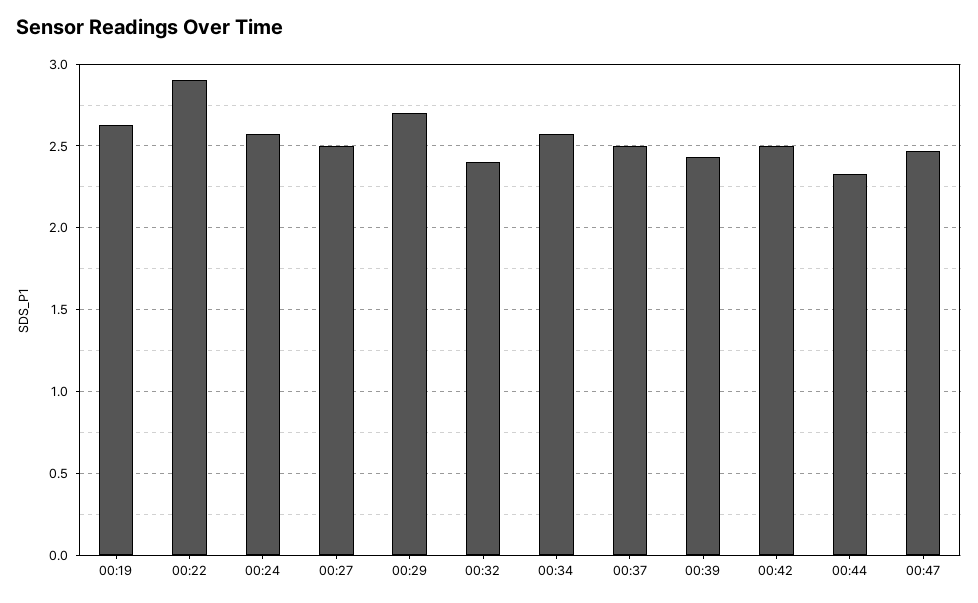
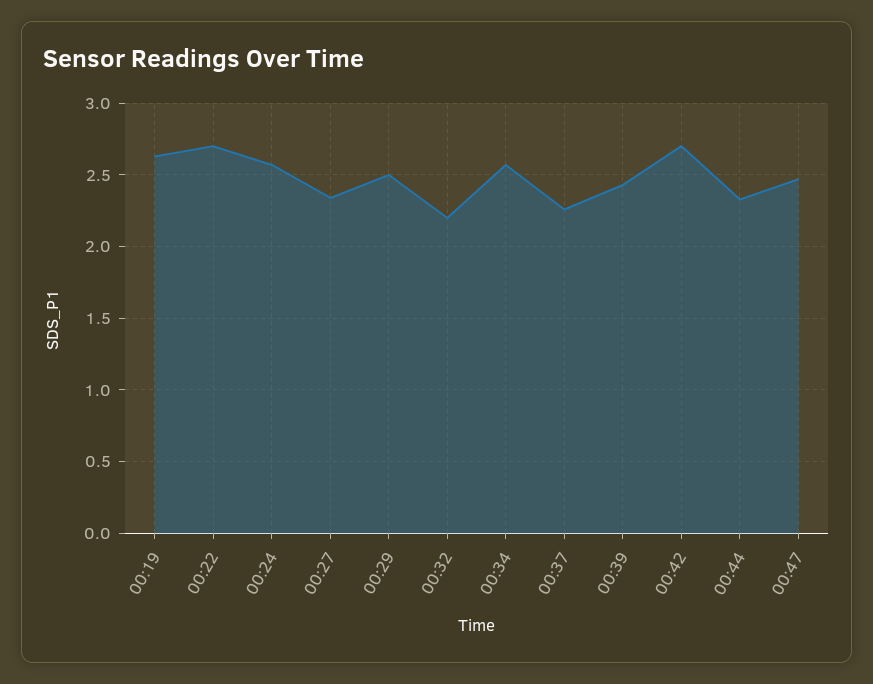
00:22: 2.9 -> 2.7
00:27: 2.5 -> 2.35
00:29: 2.7 -> 2.5
00:32: 2.4 -> 2.2
00:37: 2.5 -> 2.25
00:42: 2.5 -> 2.7

